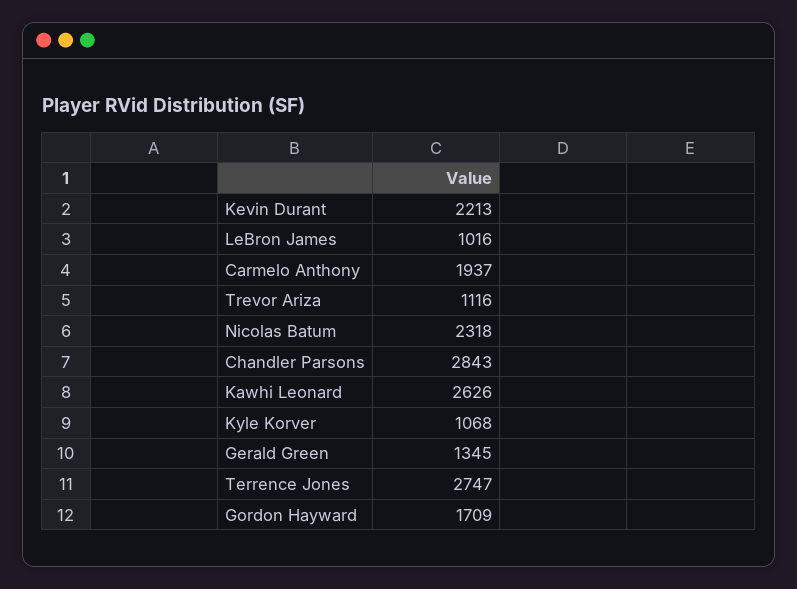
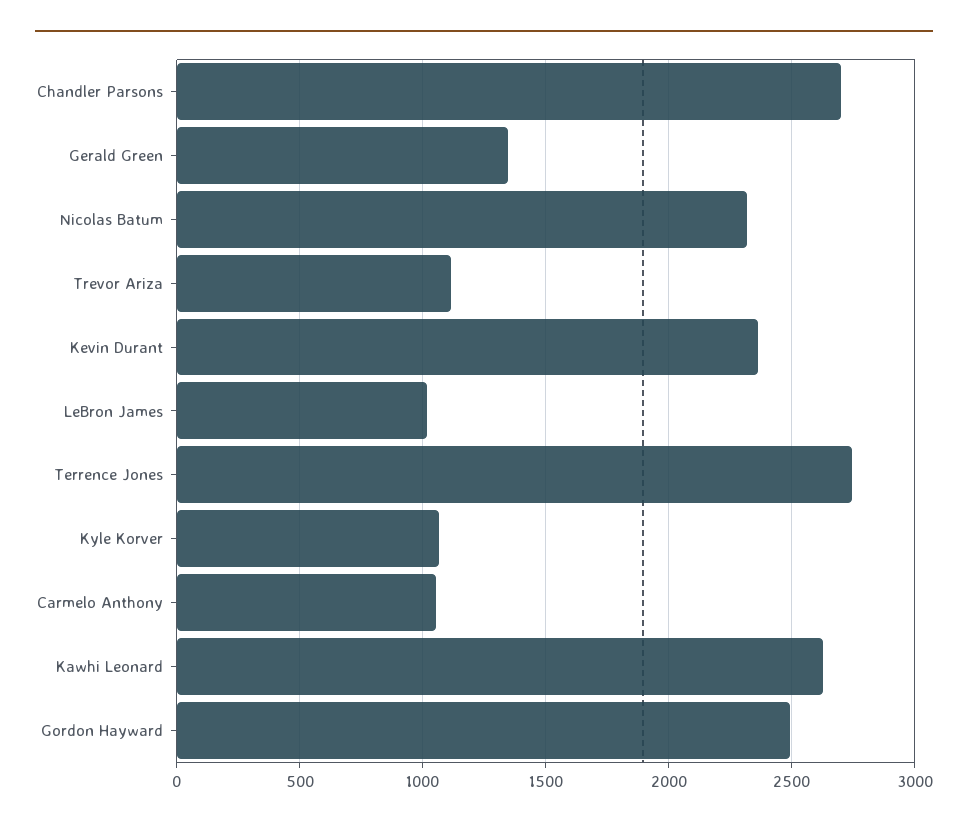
Kevin Durant: 2213 -> 2350
Carmelo Anthony: 1937 -> 1050
Chandler Parsons: 2843 -> 2700
Gordon Hayward: 1709 -> 2500

